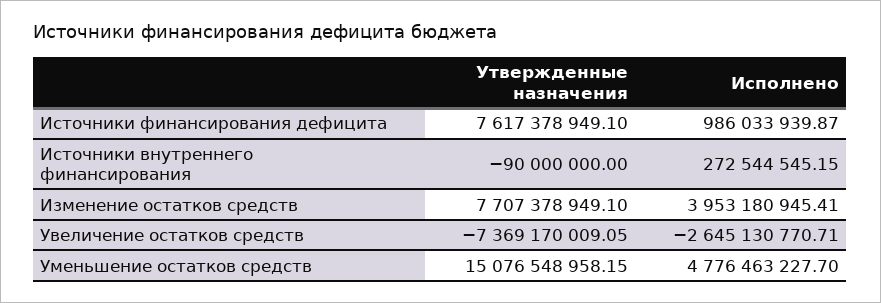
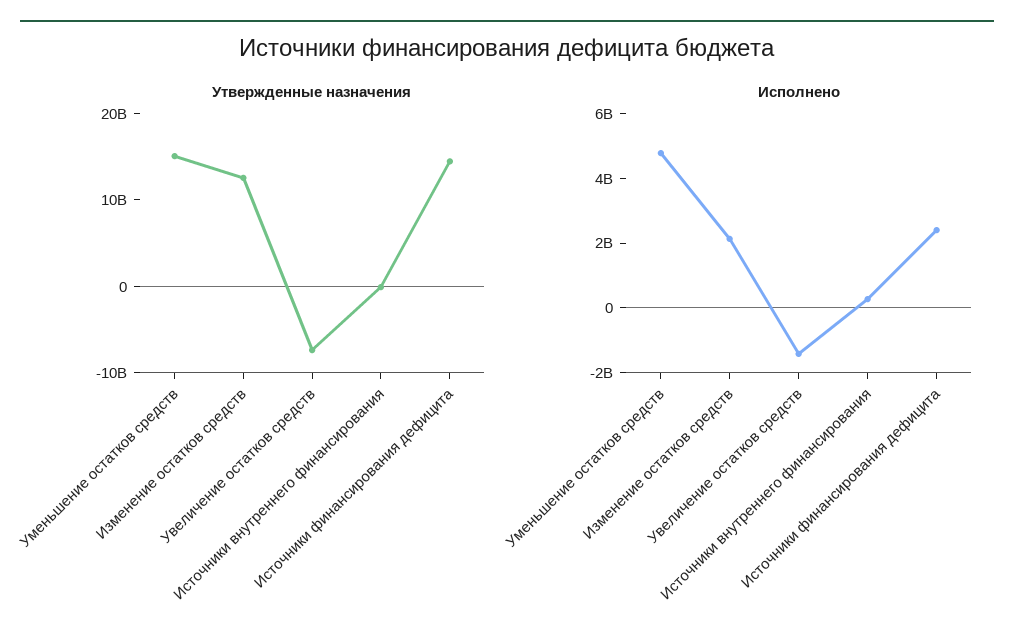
Утвержденные назначения, Источники финансирования дефицита: 7617378949.1 -> 14000000000
Исполнено, Источники финансирования дефицита: 986033939.87 -> 2500000000
Утвержденные назначения, Изменение остатков средств: 7707378949.1 -> 12000000000
Исполнено, Изменение остатков средств: 3953180945.41 -> 2000000000
Исполнено, Увеличение остатков средств: -2645130770.71 -> -1500000000

